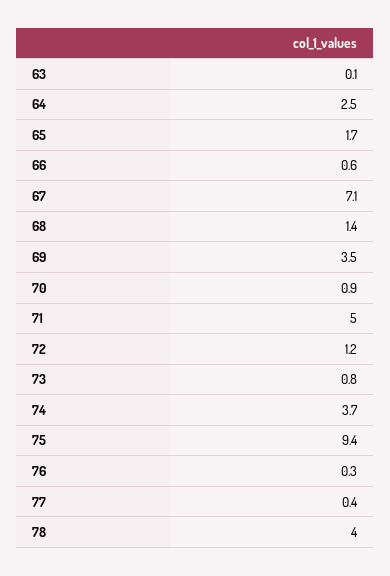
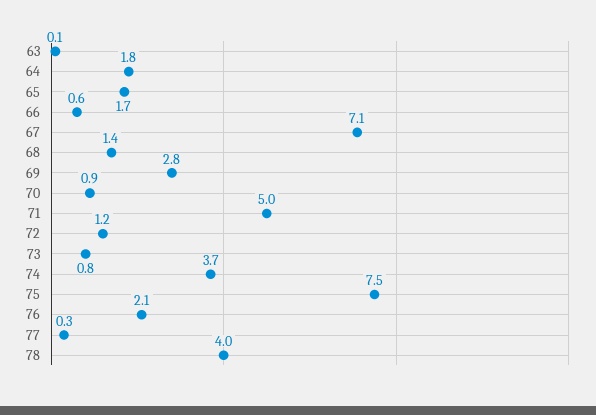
64: 2.5 -> 1.8
69: 3.5 -> 2.8
75: 9.4 -> 7.5
76: 0.3 -> 2.1
77: 0.4 -> 0.3

